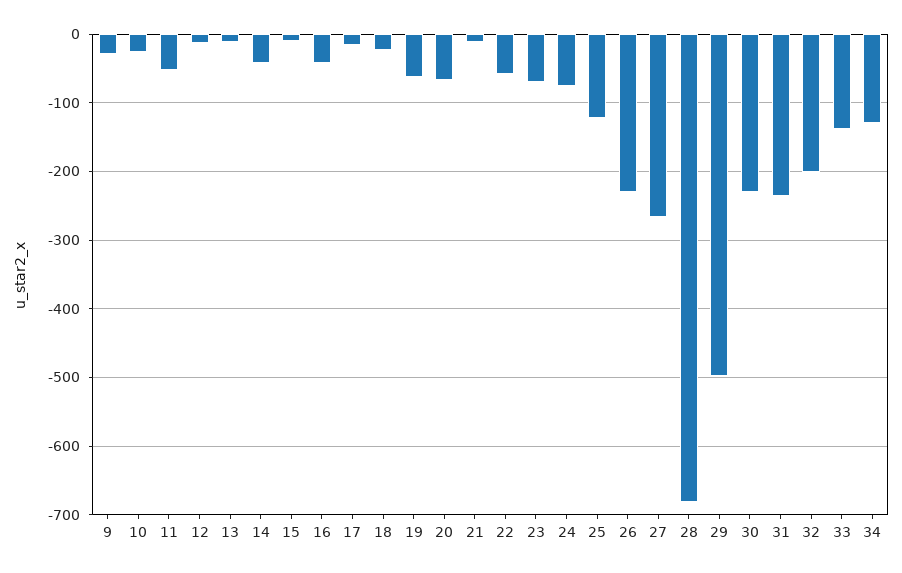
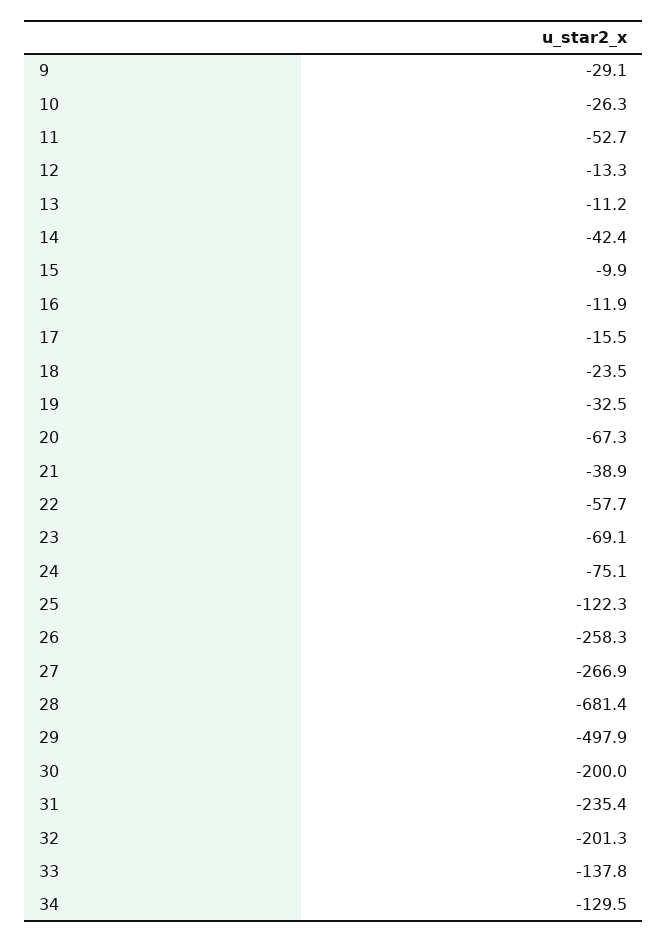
16: -40 -> -11.9
19: -60 -> -32.5
21: -10 -> -38.9
26: -230 -> -258.3
30: -230 -> -200

